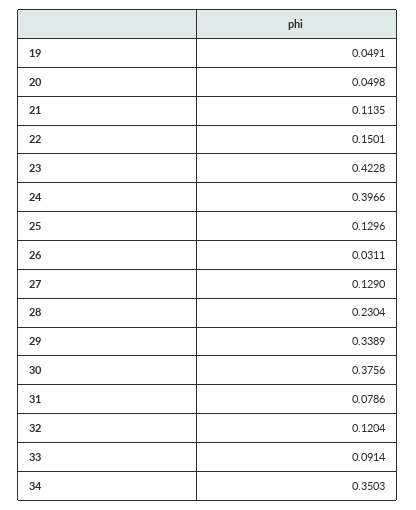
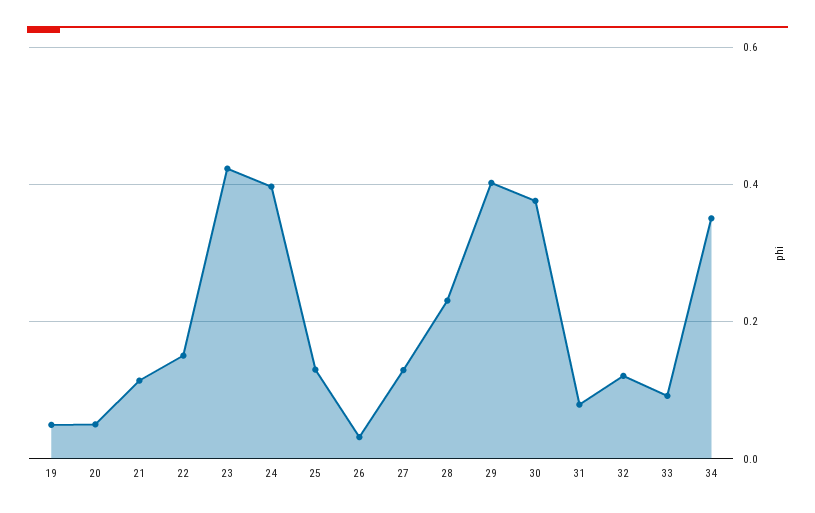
29: 0.3389 -> 0.4

